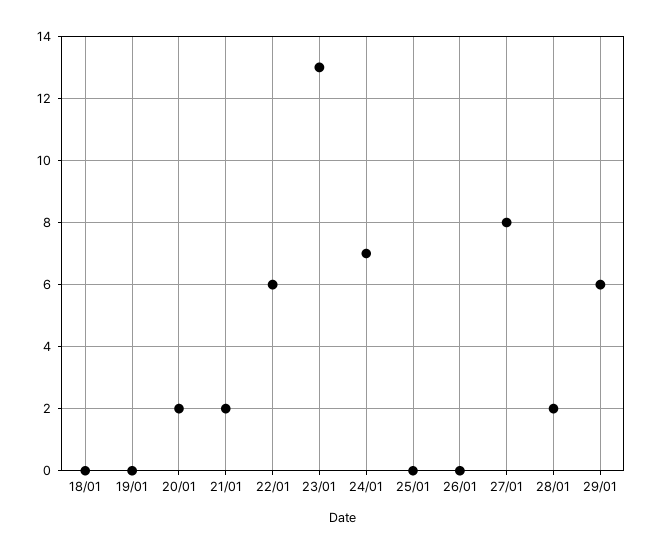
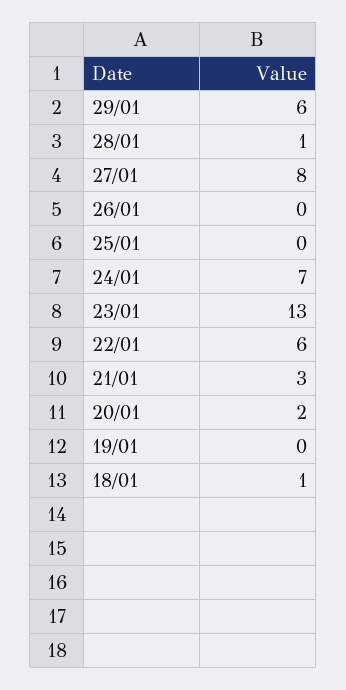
18/01: 0 -> 1
21/01: 2 -> 3
28/01: 2 -> 1

